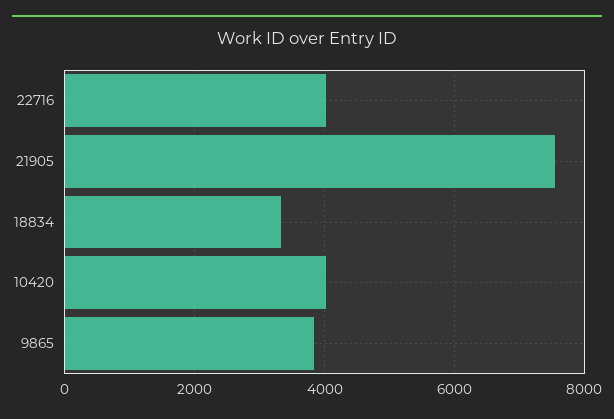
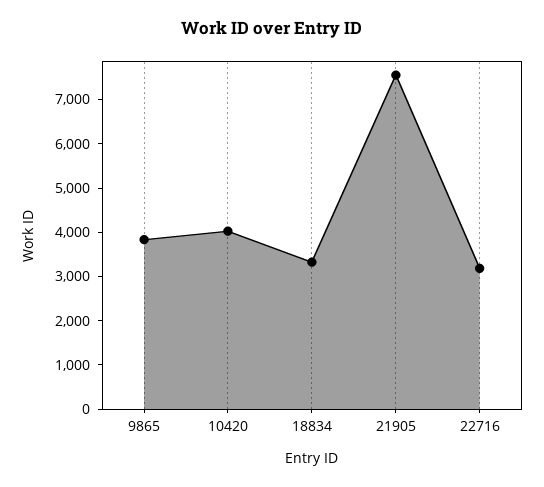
22716: 4000 -> 3200

